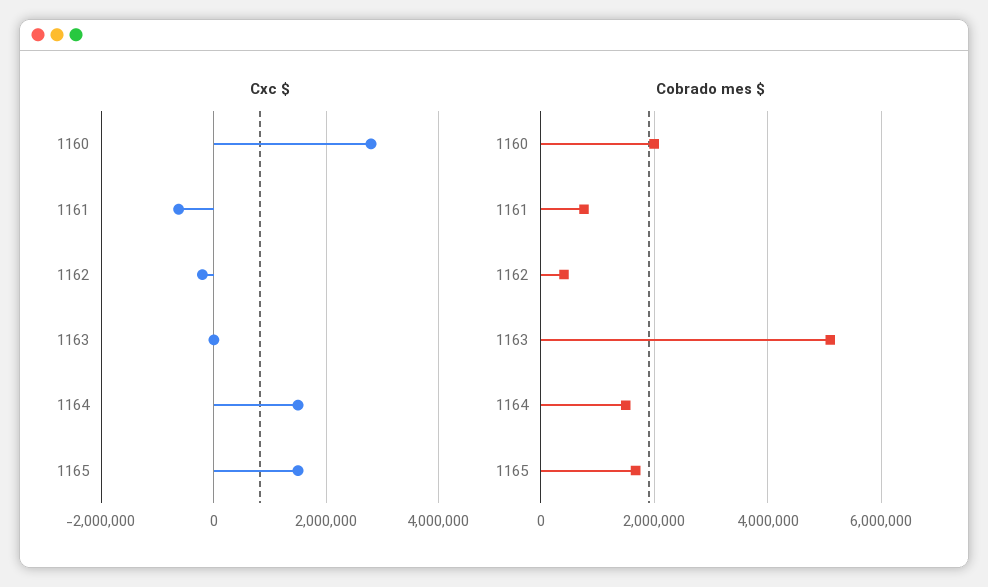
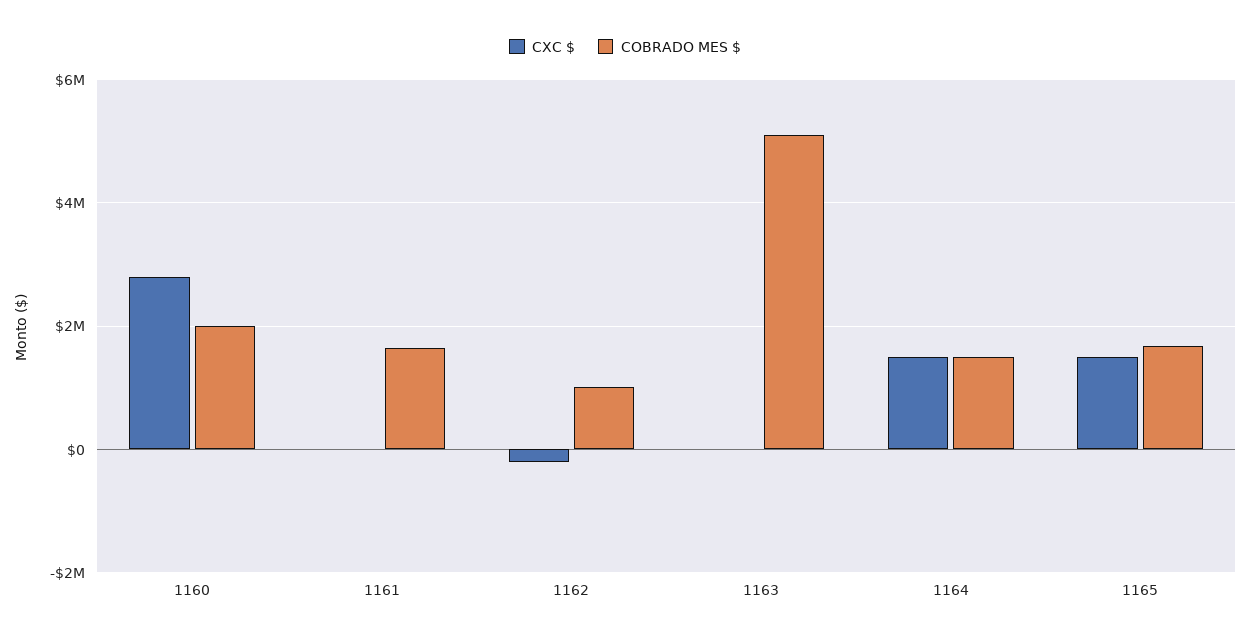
Cxc $, 1161: -600000 -> 0
Cobrado mes $, 1161: 800000 -> 1600000
Cobrado mes $, 1162: 400000 -> 1000000

